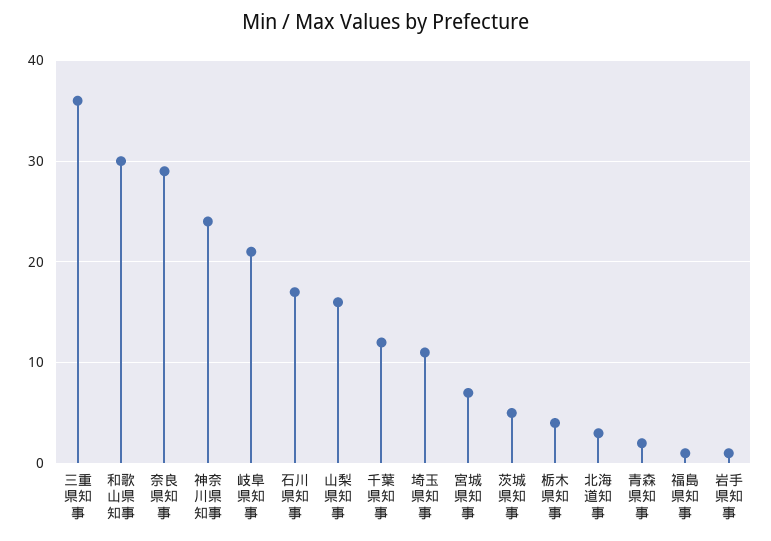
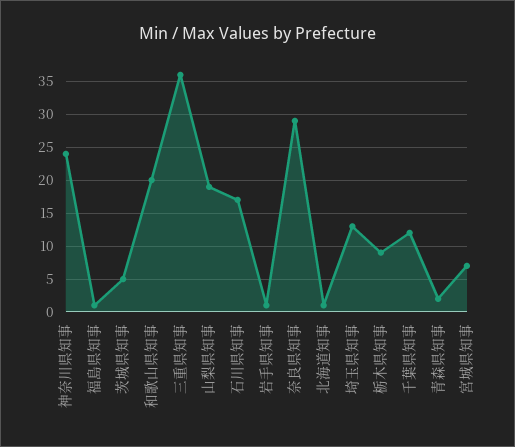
和歌山県知事: 30 -> 20
岐阜県知事: 21 -> none
山梨県知事: 16 -> 19
埼玉県知事: 11 -> 13
栃木県知事: 4 -> 9
北海道知事: 3 -> 1

